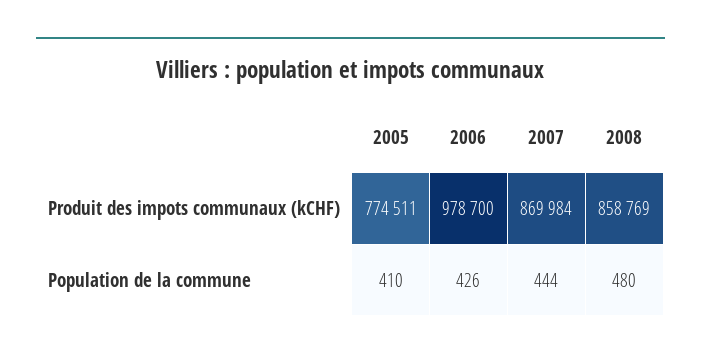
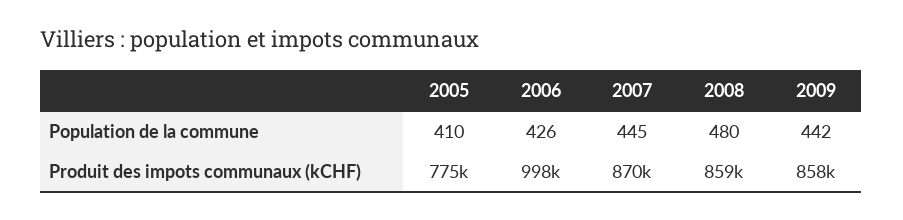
2006, Produit des impots communaux (kCHF): 978700 -> 998000
2007, Population de la commune: 444 -> 445
2009, Population de la commune: none -> 442
2009, Produit des impots communaux (kCHF): none -> 858000

